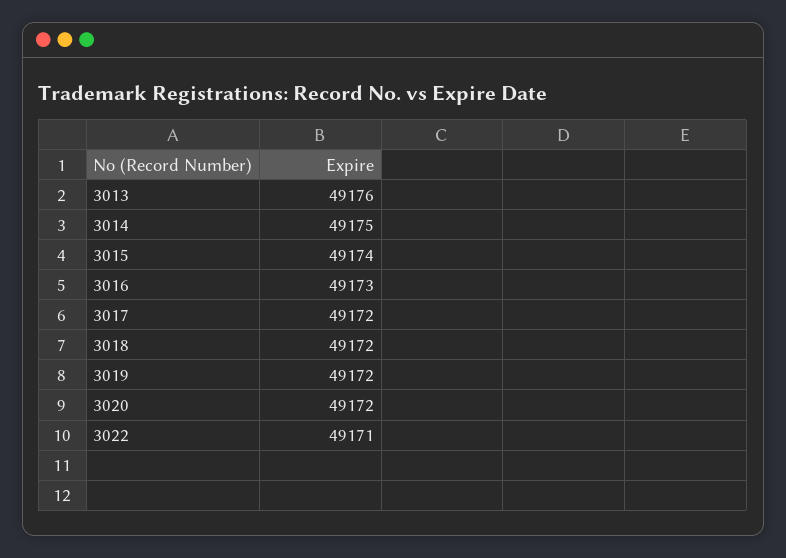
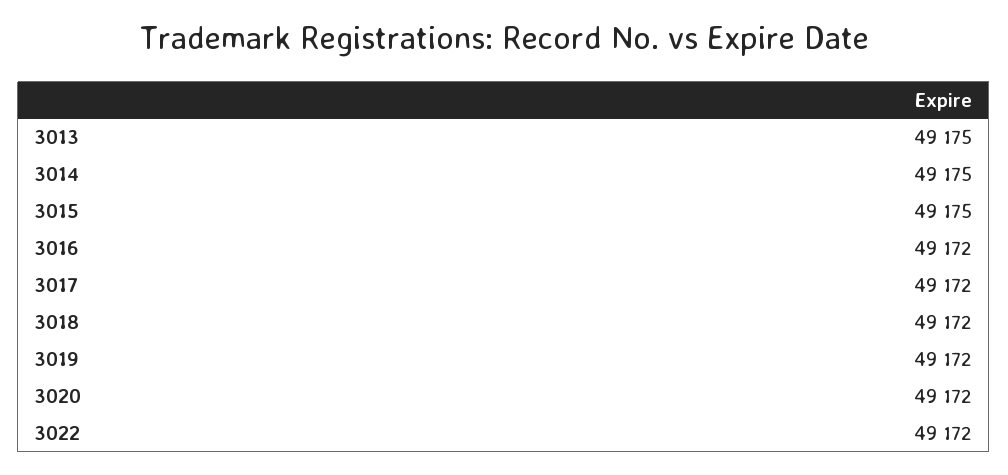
3013: 49176 -> 49175
3015: 49174 -> 49175
3016: 49173 -> 49172
3022: 49171 -> 49172

